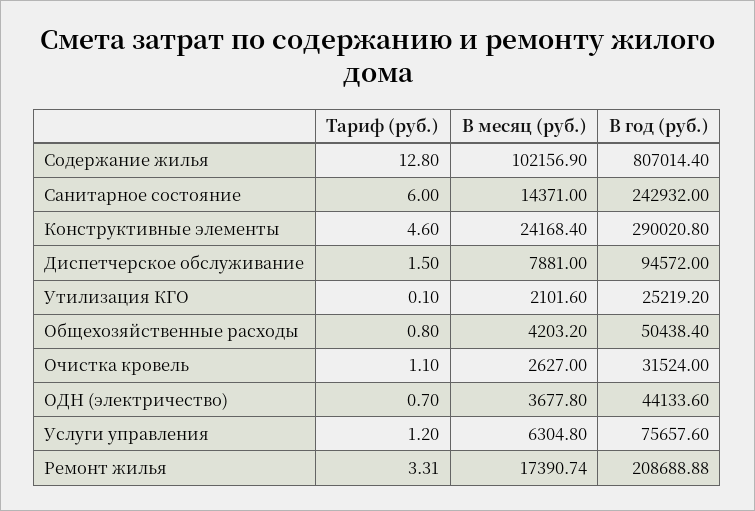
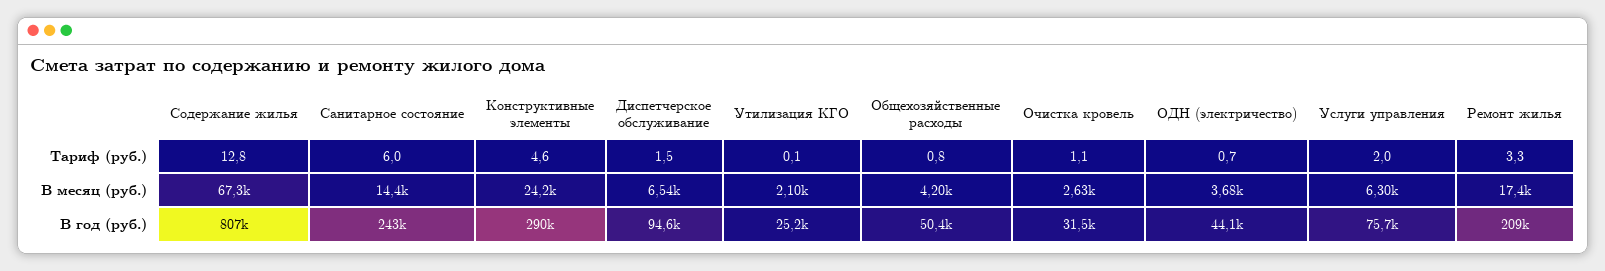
В месяц (руб.), Содержание жилья: 102156.9 -> 67300
В месяц (руб.), Диспетчерское обслуживание: 7881 -> 6540
Тариф (руб.), Услуги управления: 1.2 -> 2

